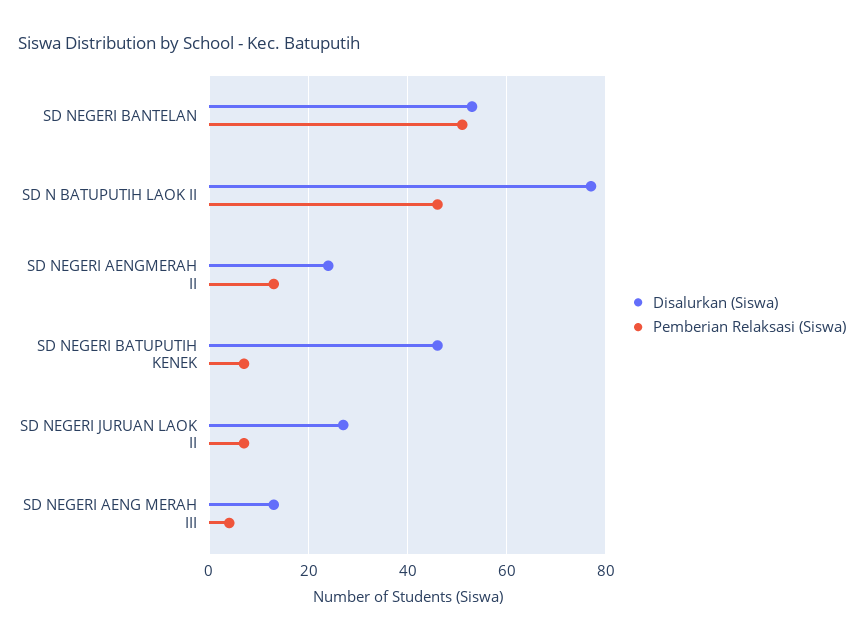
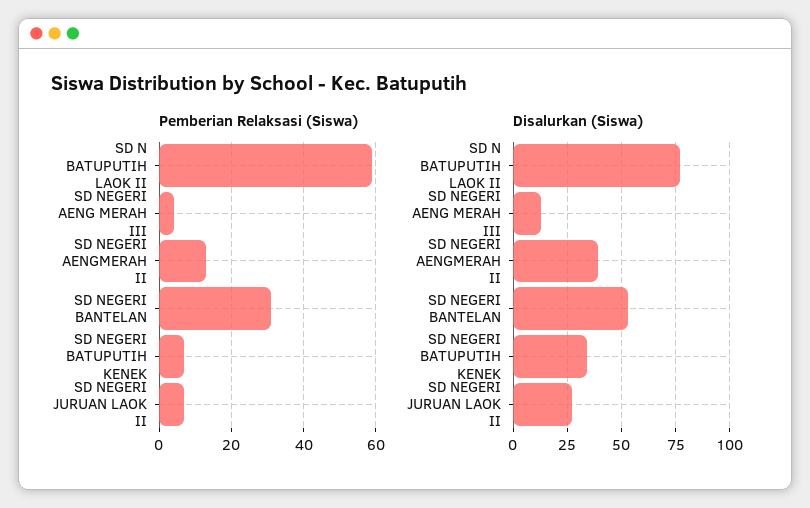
Pemberian Relaksasi (Siswa), SD NEGERI BANTELAN: 50 -> 30
Pemberian Relaksasi (Siswa), SD N BATUPUTIH LAOK II: 45 -> 60
Disalurkan (Siswa), SD NEGERI AENGMERAH II: 25 -> 40
Disalurkan (Siswa), SD NEGERI BATUPUTIH KENEK: 45 -> 35

